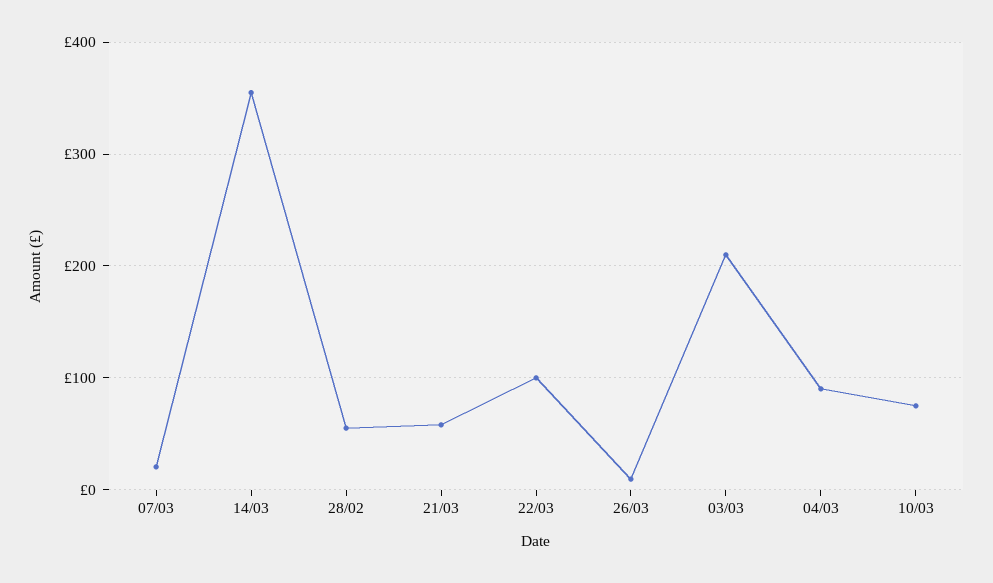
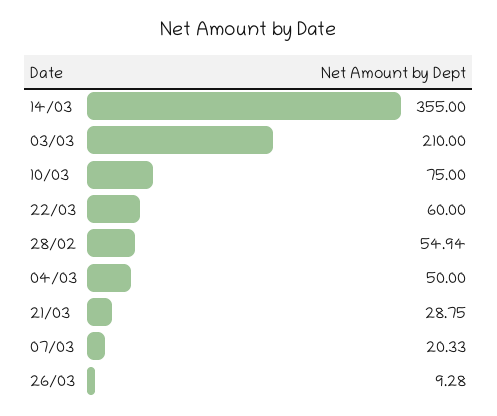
21/03: 60 -> 28.75
22/03: 100 -> 60
04/03: 90 -> 50

